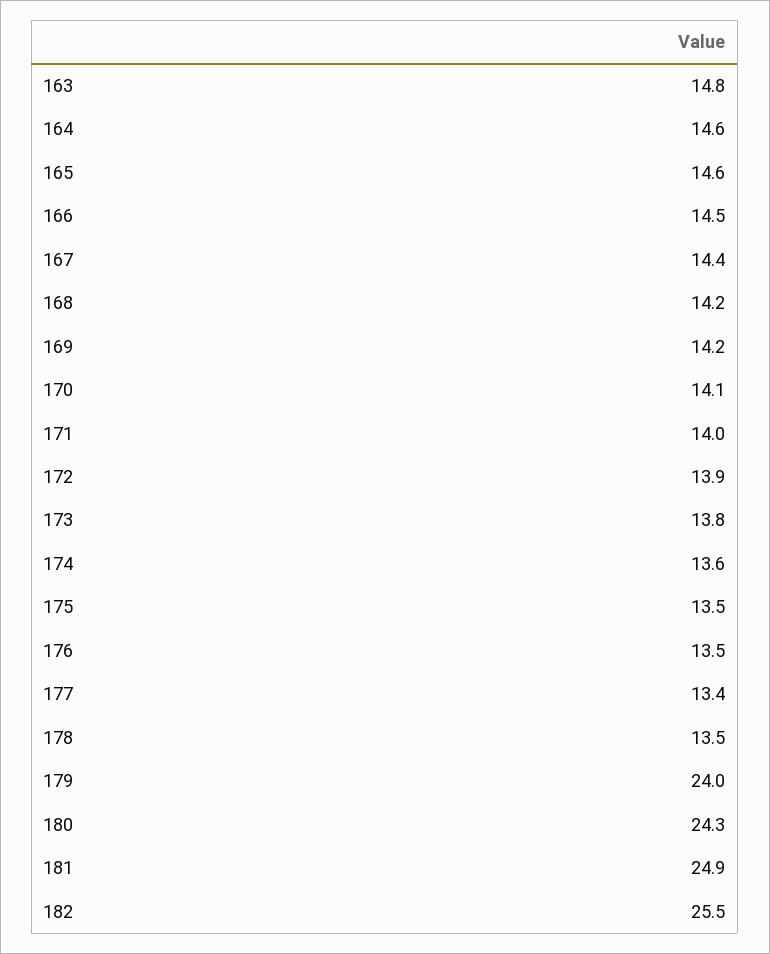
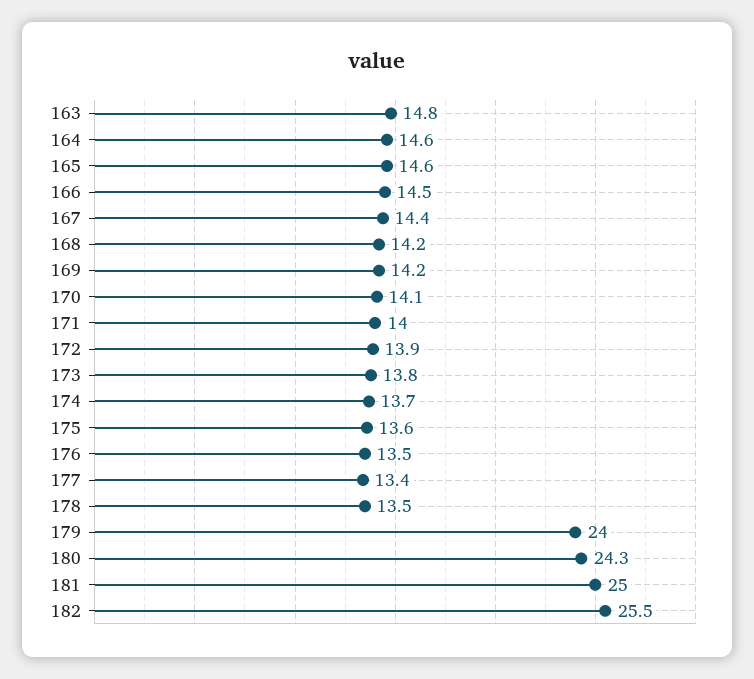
174: 13.6 -> 13.7
175: 13.5 -> 13.6
181: 24.9 -> 25

